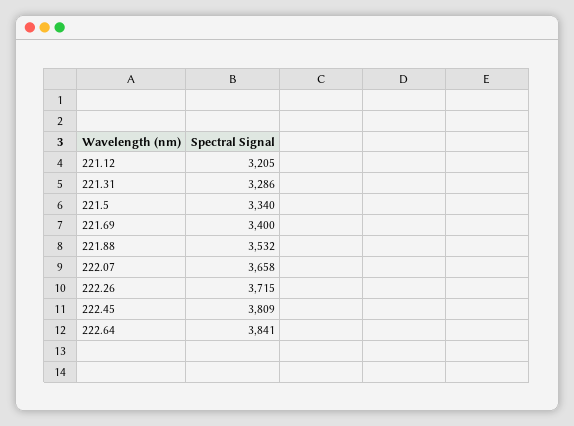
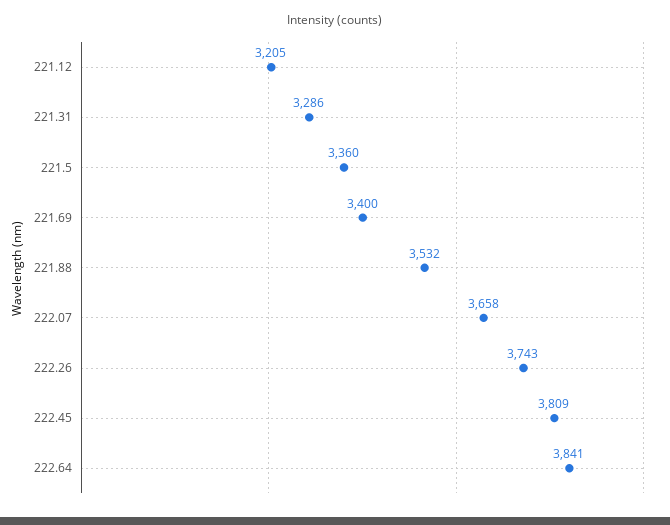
221.5: 3340 -> 3360
222.26: 3715 -> 3743

